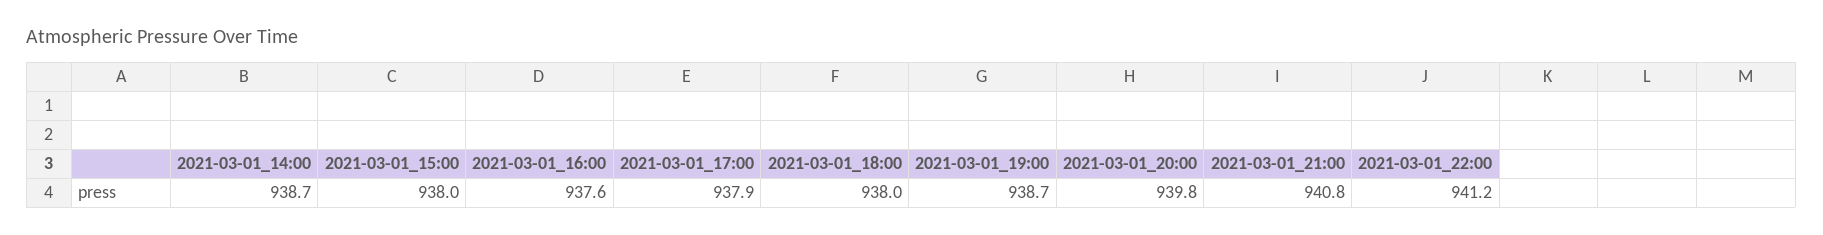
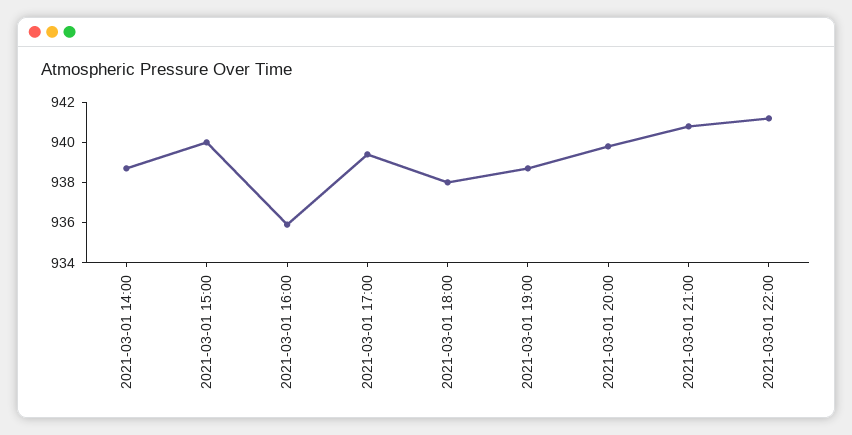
2021-03-01_15:00: 938 -> 940
2021-03-01_16:00: 937.6 -> 936
2021-03-01_17:00: 937.9 -> 939.5

